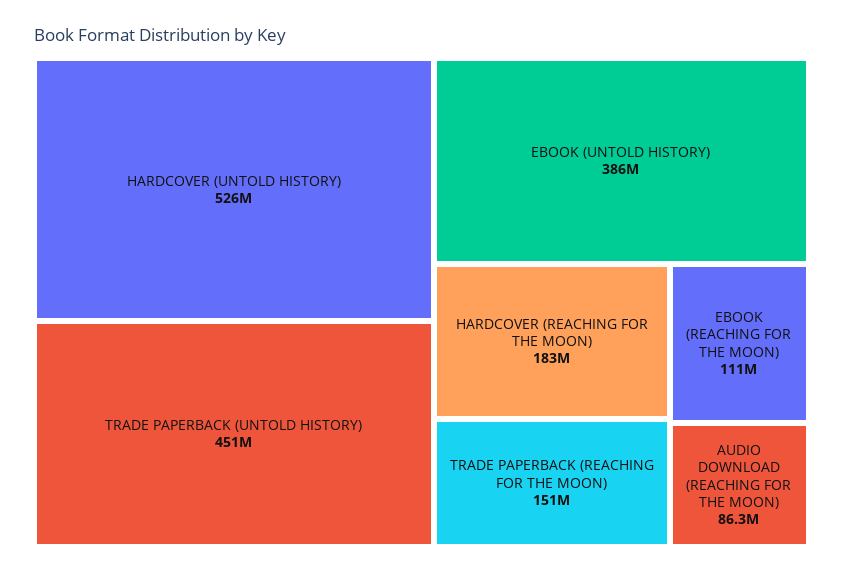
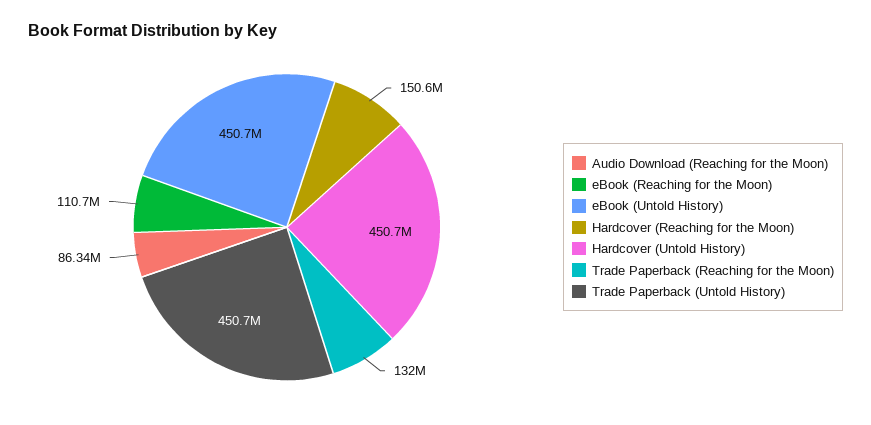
HARDCOVER (UNTOLD HISTORY): 526000000 -> 450700000
EBOOK (UNTOLD HISTORY): 386000000 -> 450700000
HARDCOVER (REACHING FOR THE MOON): 183000000 -> 150600000
TRADE PAPERBACK (REACHING FOR THE MOON): 151000000 -> 132000000

